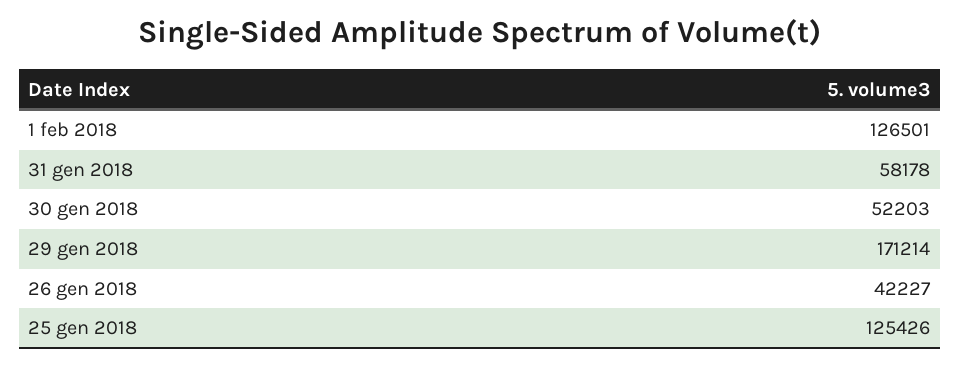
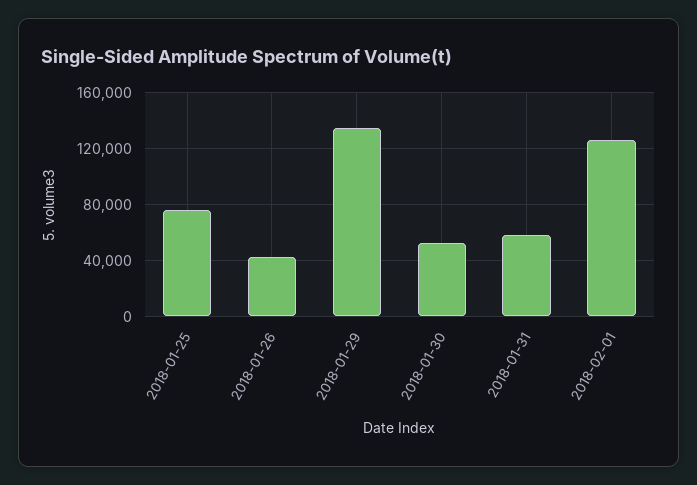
29 gen 2018: 171214 -> 135000
25 gen 2018: 125426 -> 75000

